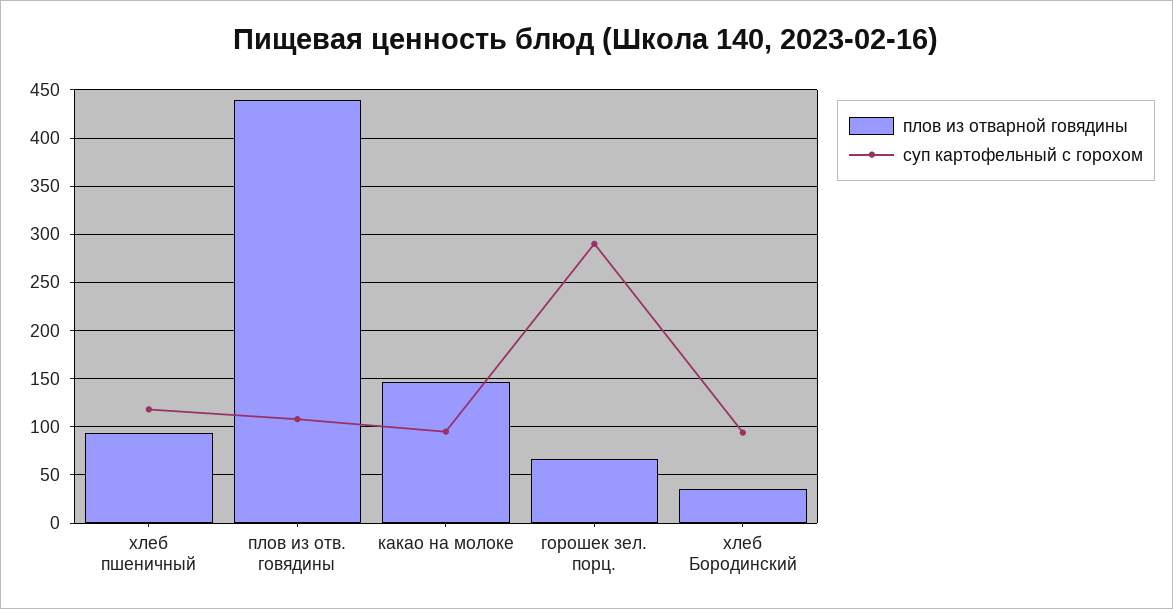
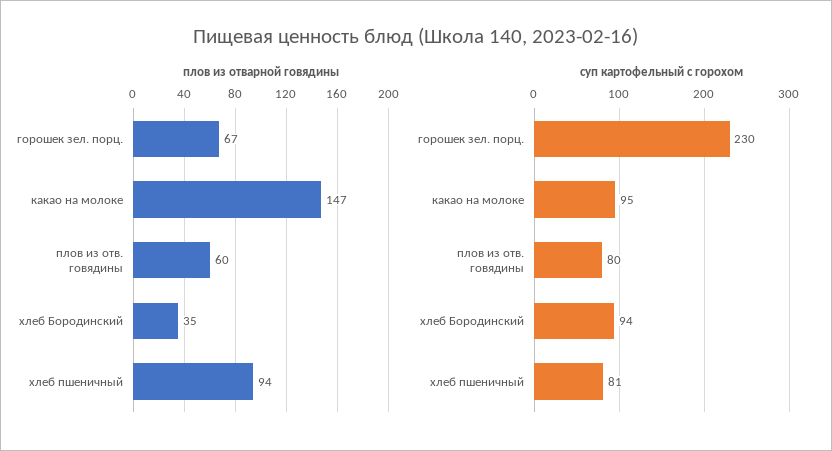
суп картофельный с горохом, хлеб пшеничный: 120 -> 81
плов из отварной говядины, плов из отв. говядины: 440 -> 60
суп картофельный с горохом, плов из отв. говядины: 110 -> 80
суп картофельный с горохом, горошек зел. порц.: 290 -> 230

